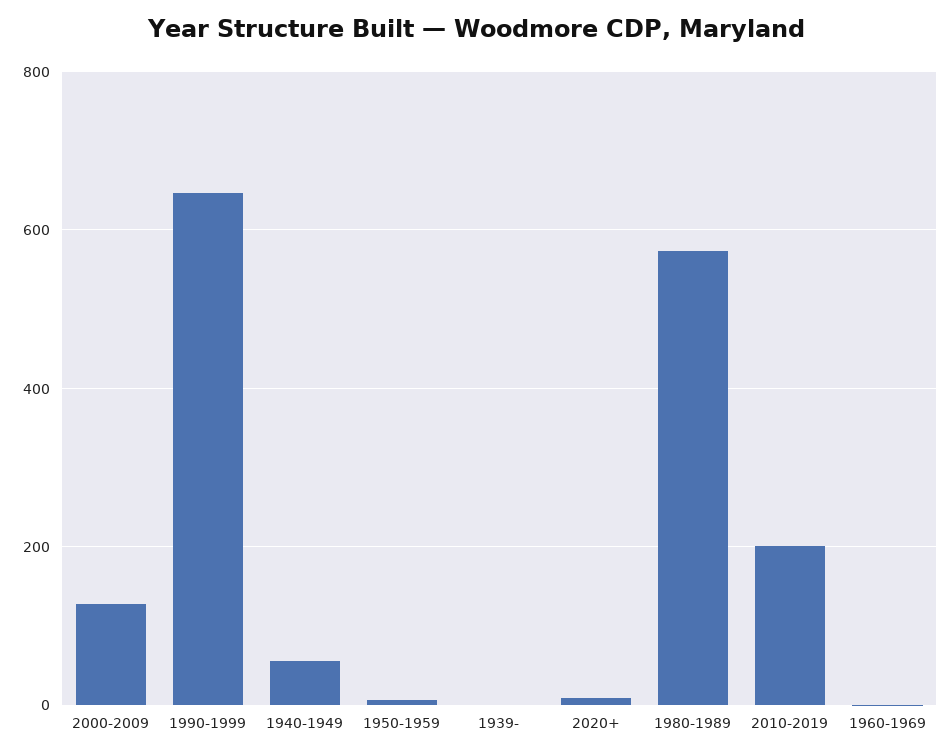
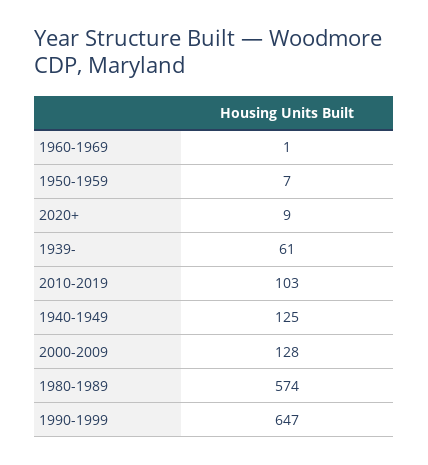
1940-1949: 60 -> 125
1939-: 0 -> 61
2010-2019: 200 -> 103

